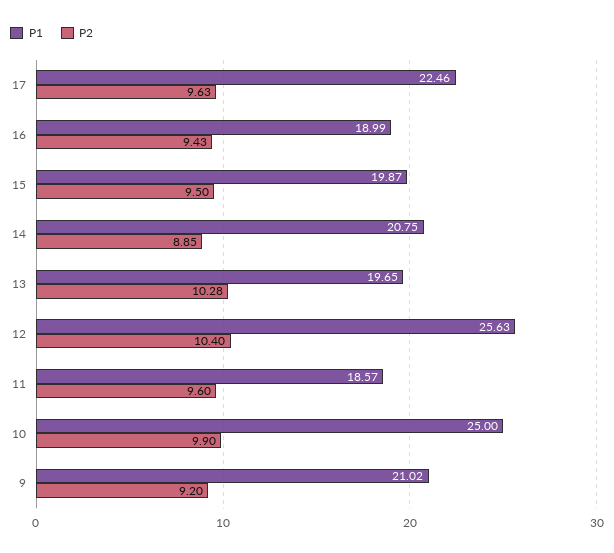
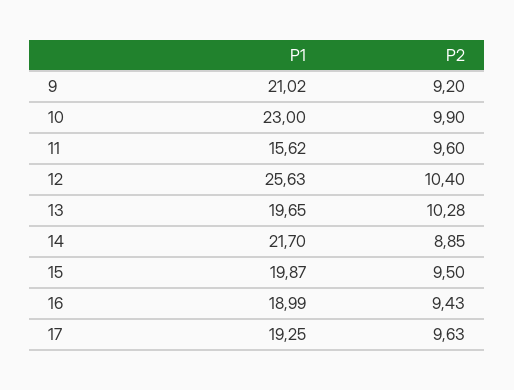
P1, 17: 22.46 -> 19.25
P1, 14: 20.75 -> 21.7
P1, 11: 18.57 -> 15.62
P1, 10: 25 -> 23

